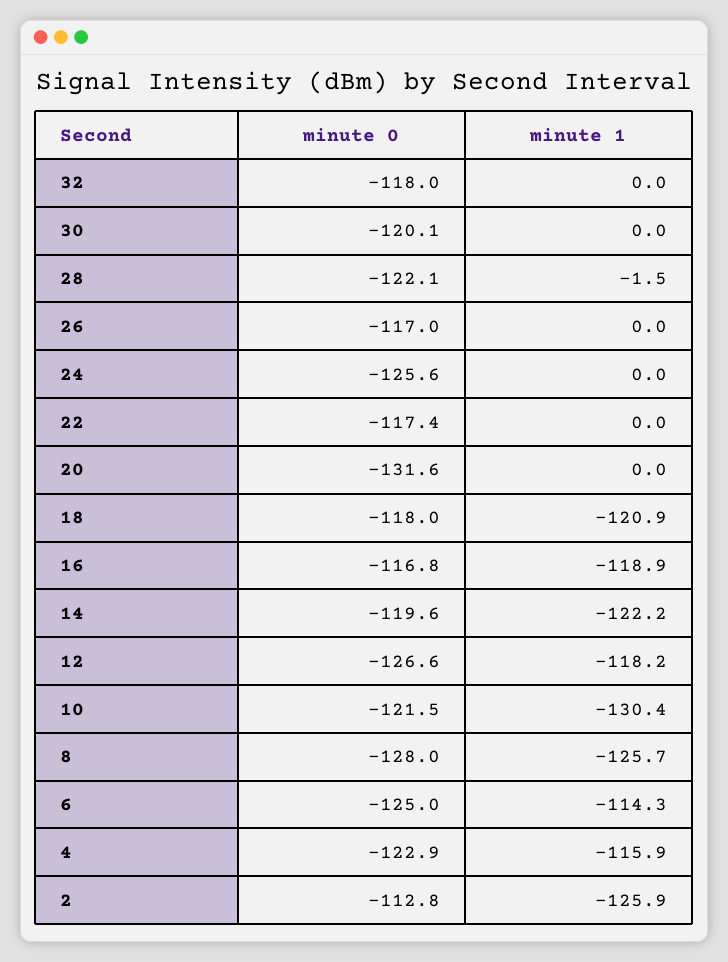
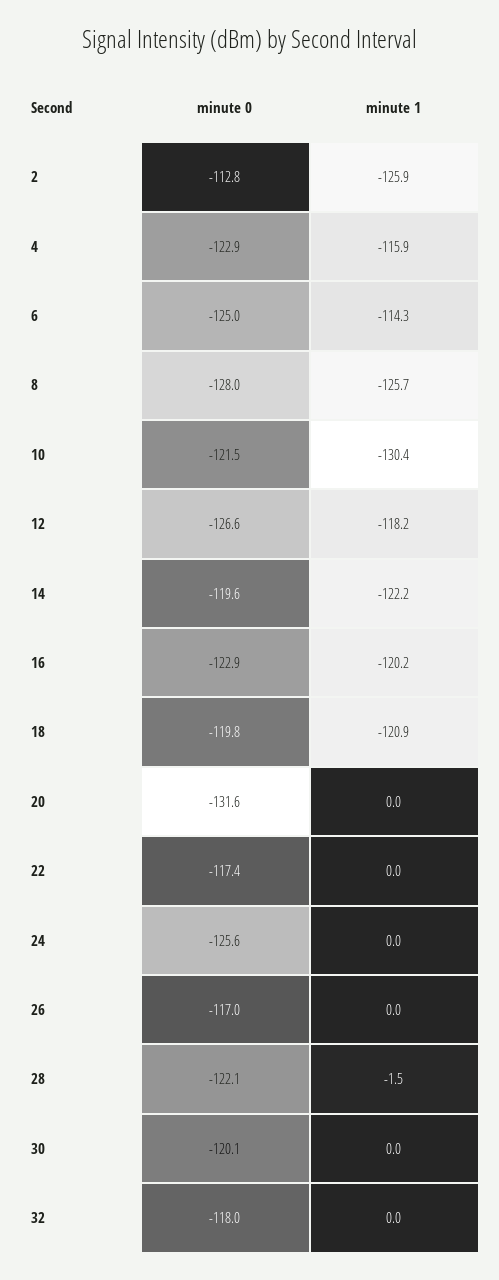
minute 0, 18: -118 -> -119.8
minute 0, 16: -116.8 -> -122.9
minute 1, 16: -118.9 -> -120.2

